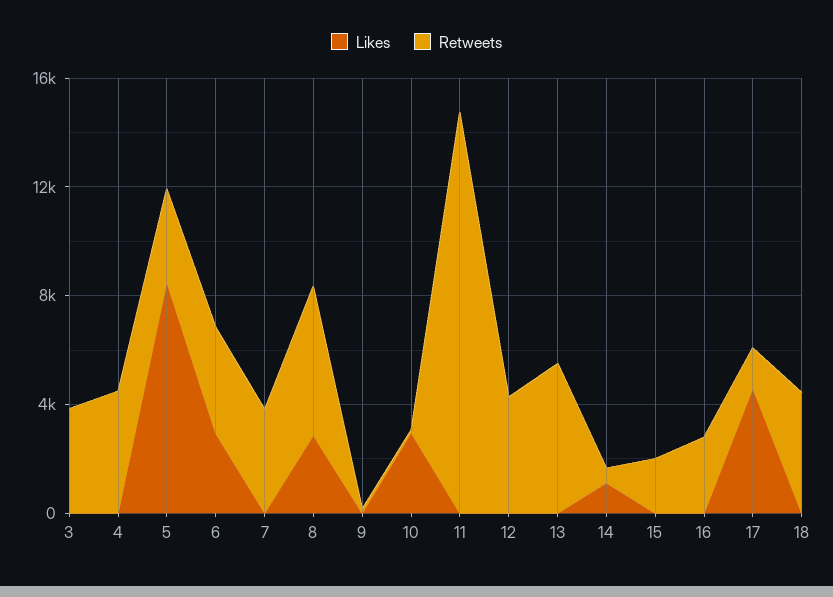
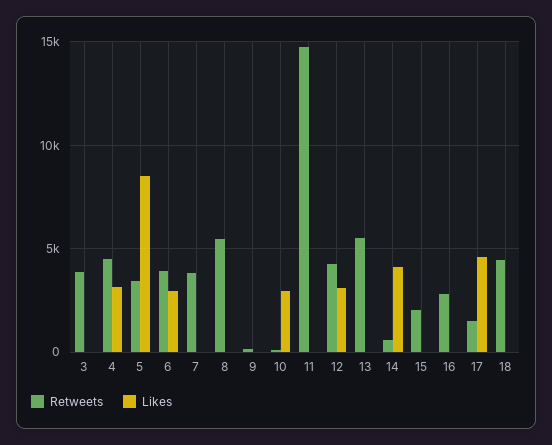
Likes, 4: 0 -> 3000
Likes, 8: 3000 -> 0
Likes, 12: 0 -> 3000
Likes, 14: 1000 -> 4000

